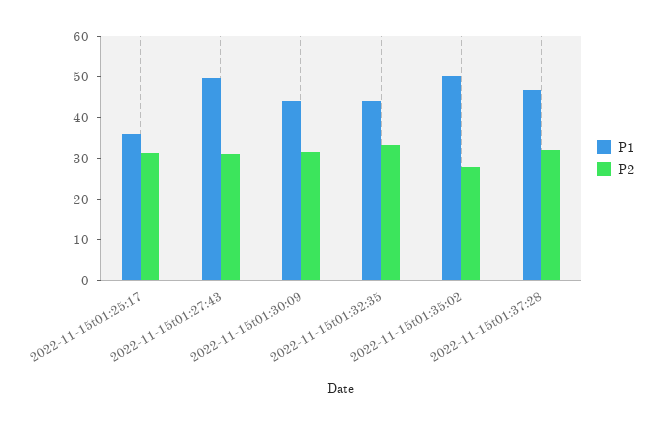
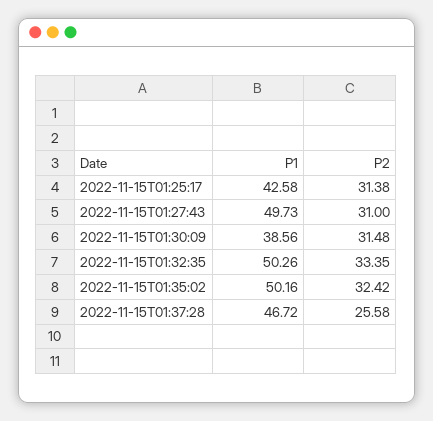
P1, 2022-11-15t01:25:17: 36 -> 42.58
P1, 2022-11-15t01:30:09: 44 -> 38.56
P1, 2022-11-15t01:32:35: 44 -> 50.26
P2, 2022-11-15t01:35:02: 28 -> 32.42
P2, 2022-11-15t01:37:28: 32 -> 25.58

